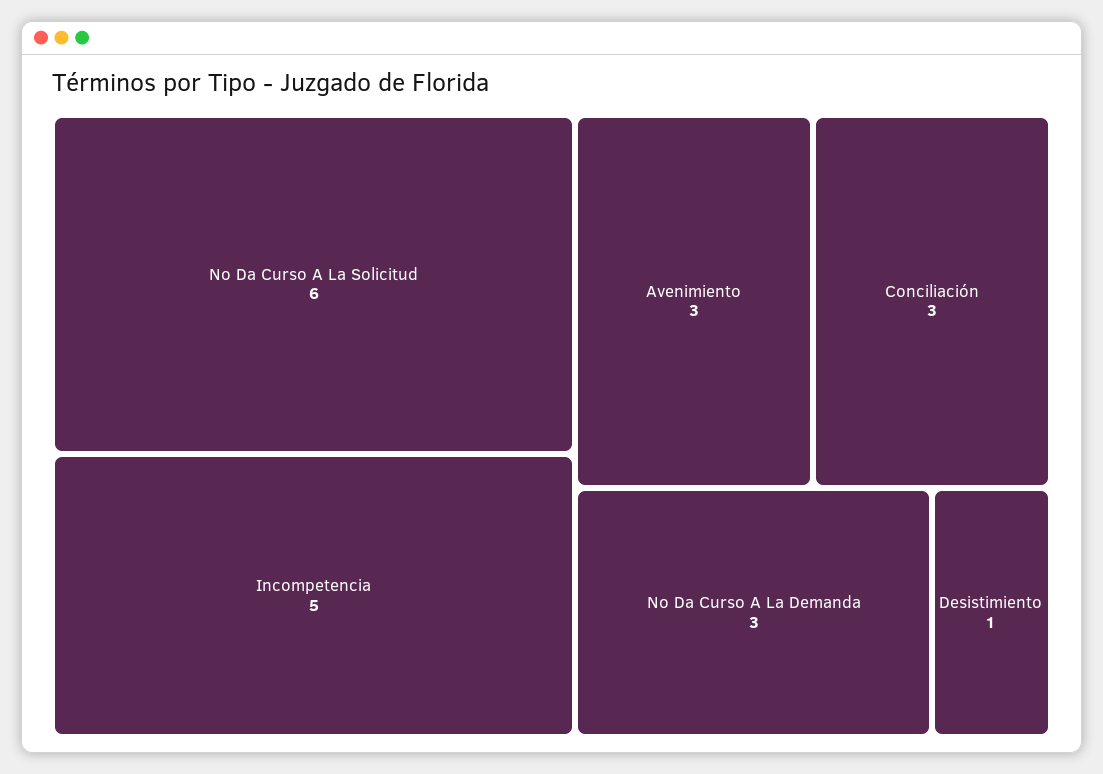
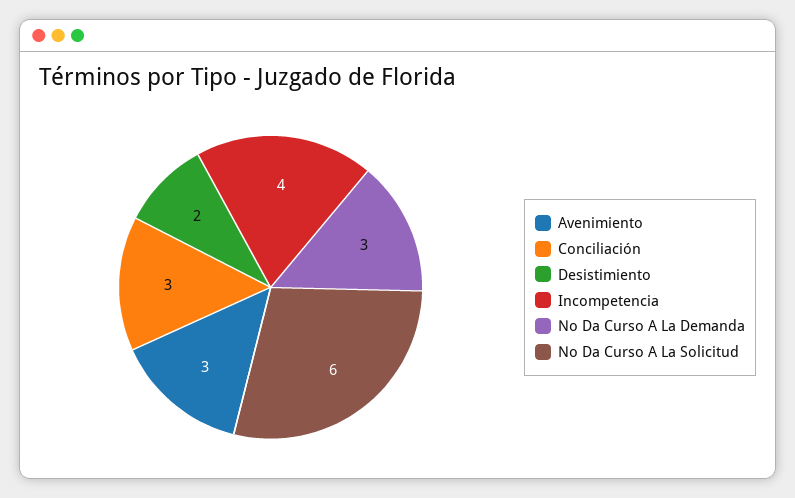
Incompetencia: 5 -> 4
Desistimiento: 1 -> 2

